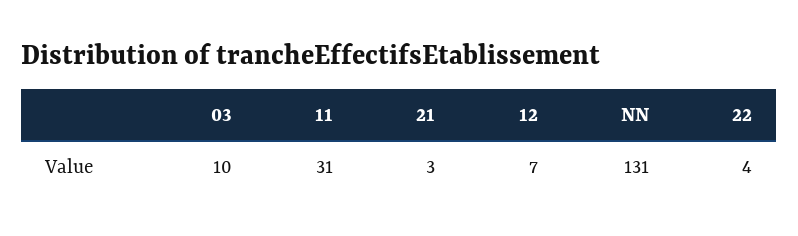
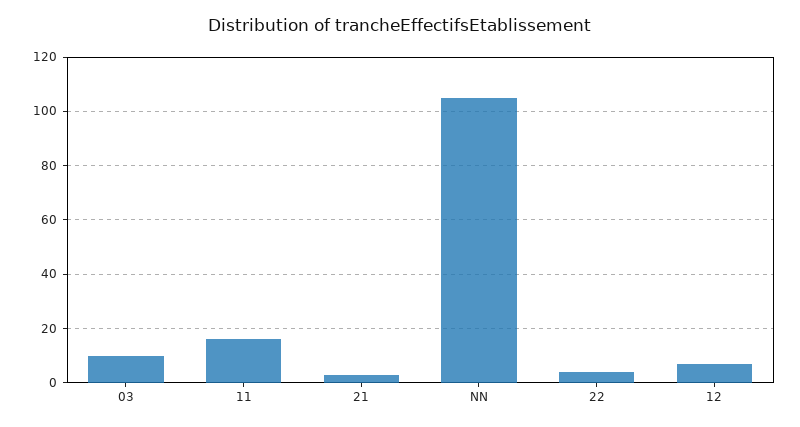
11: 31 -> 15
NN: 131 -> 105

